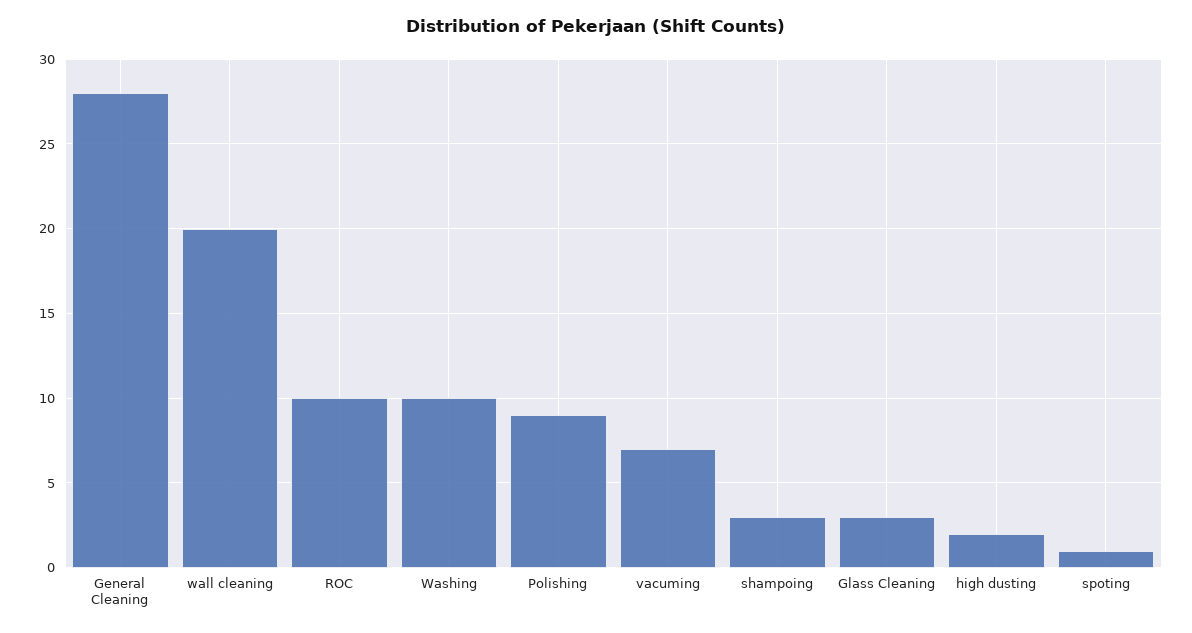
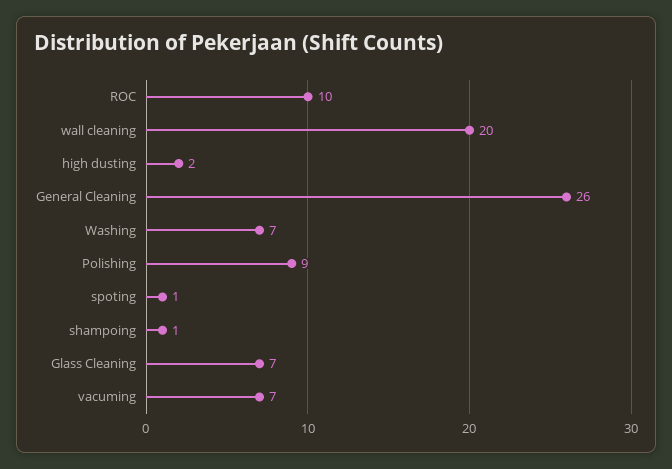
General Cleaning: 28 -> 26
Washing: 10 -> 7
shampoing: 3 -> 1
Glass Cleaning: 3 -> 7

